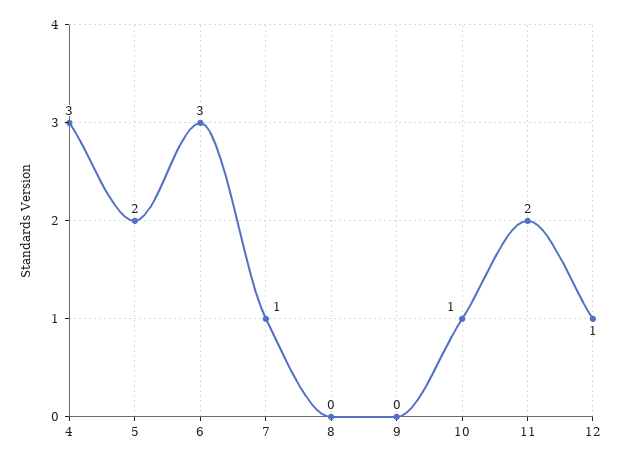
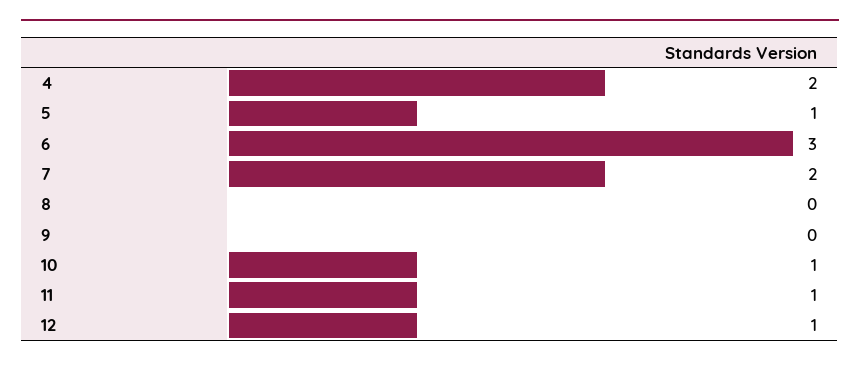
4: 3 -> 2
5: 2 -> 1
7: 1 -> 2
11: 2 -> 1

